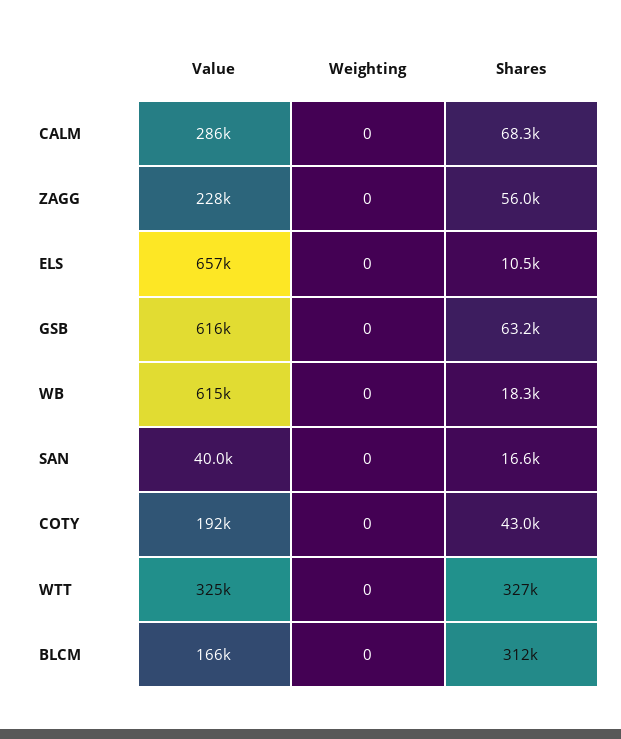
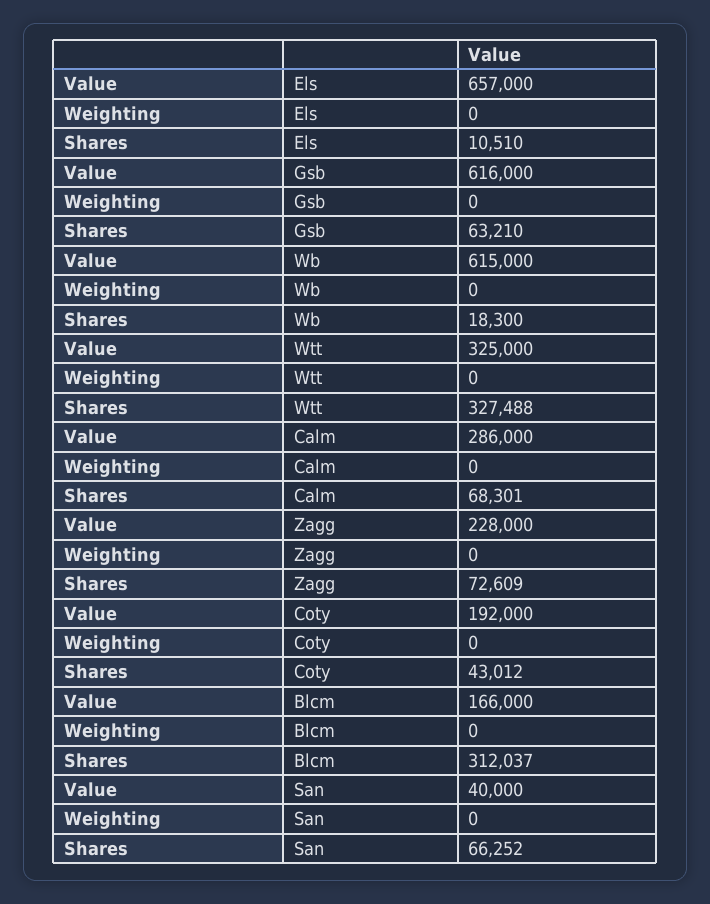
Shares, ZAGG: 56000 -> 72609
Shares, SAN: 16600 -> 66252

